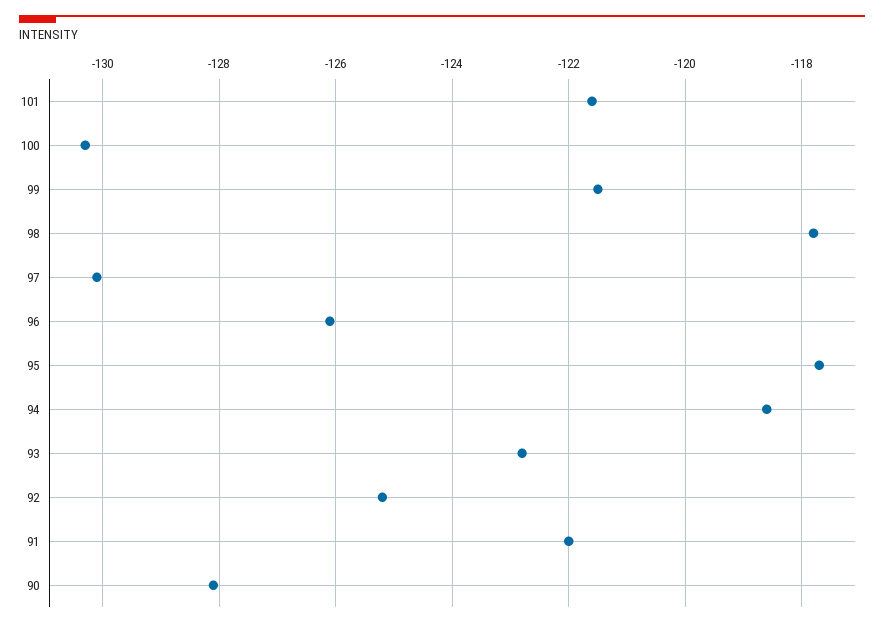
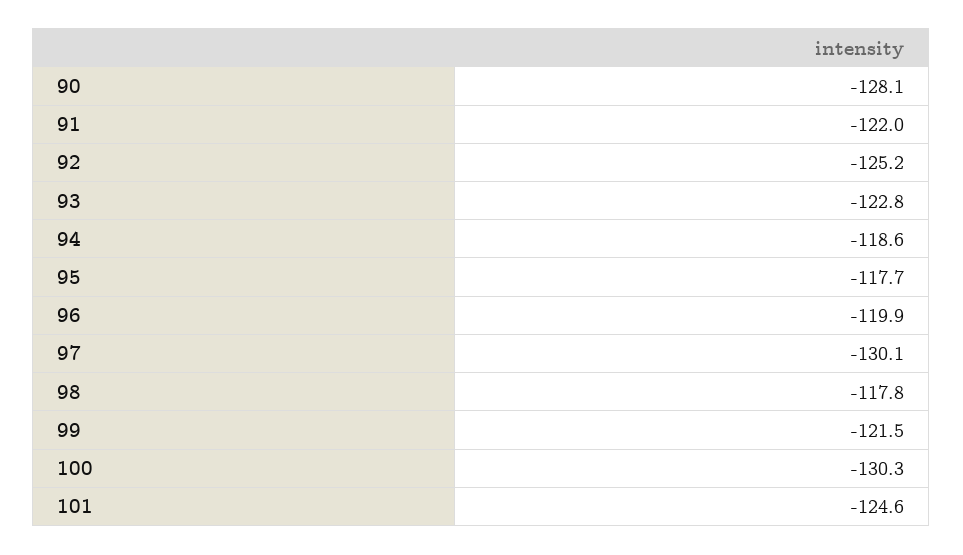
101: -121.5 -> -124.6
96: -126 -> -119.9

